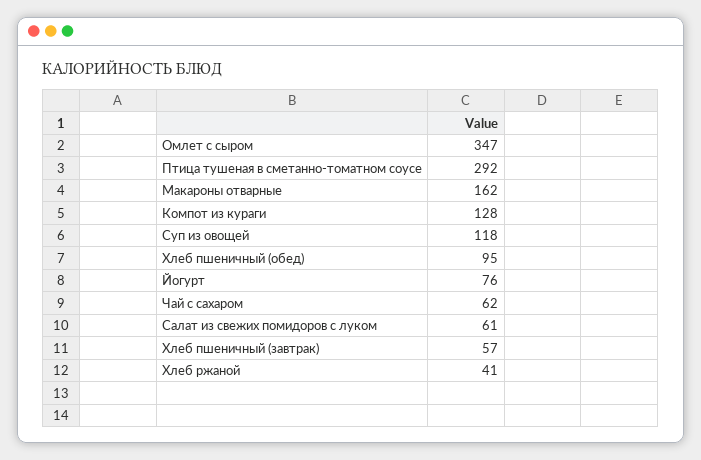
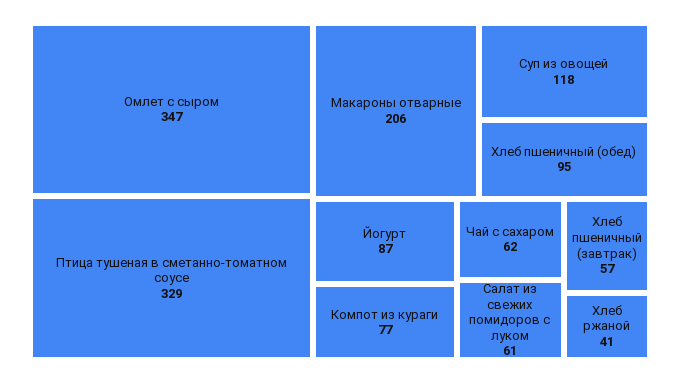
Птица тушеная в сметанно-томатном соусе: 292 -> 329
Макароны отварные: 162 -> 206
Компот из кураги: 128 -> 77
Йогурт: 76 -> 87

